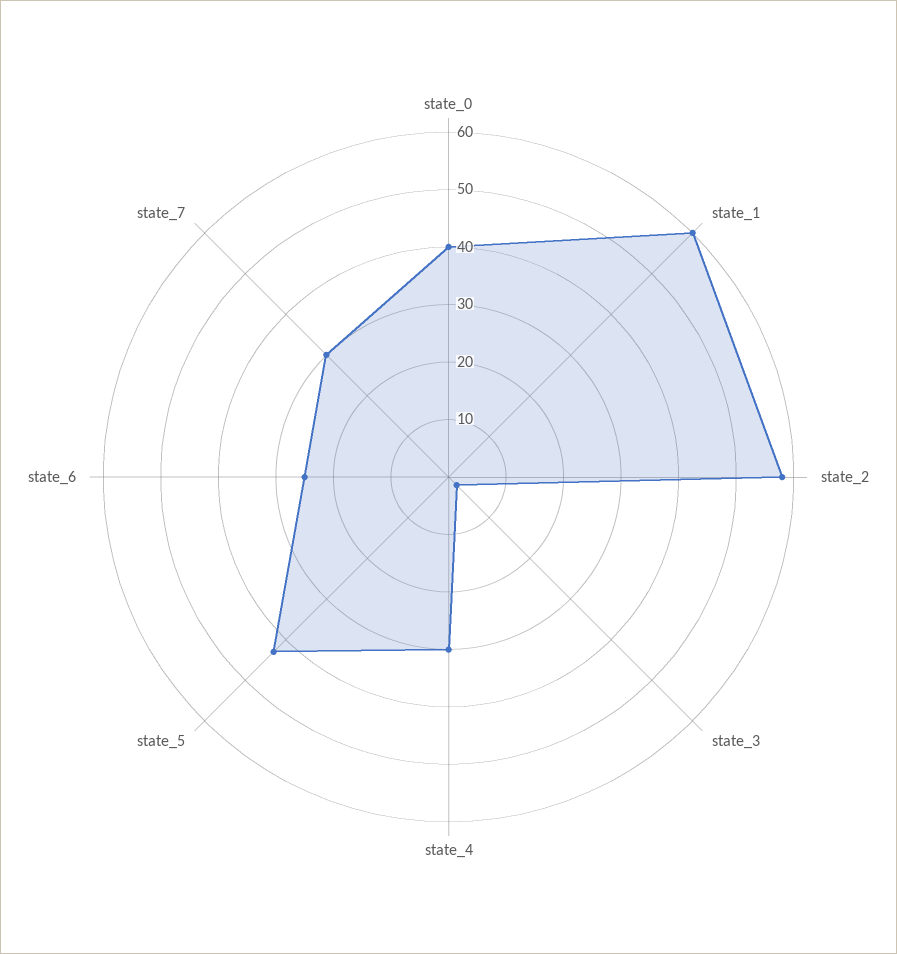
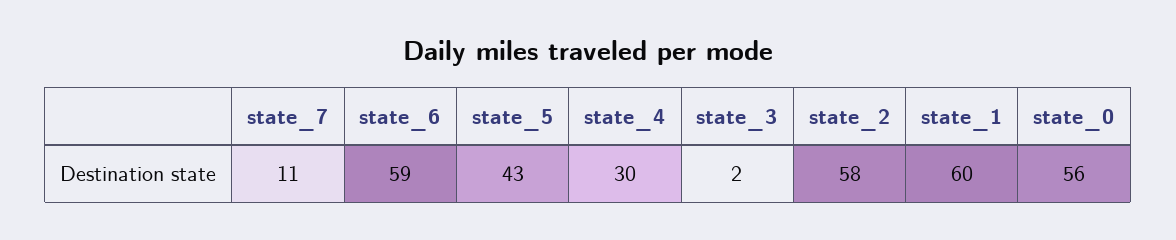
state_0: 40 -> 56
state_6: 25 -> 59
state_7: 30 -> 11

